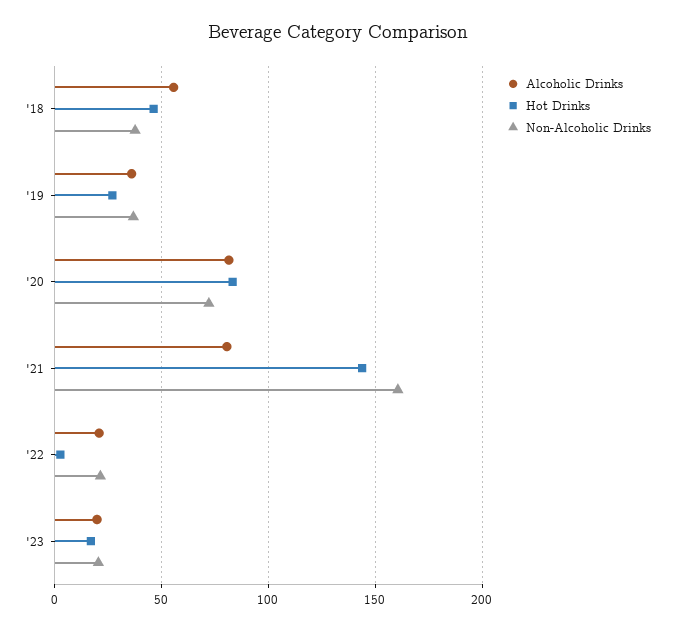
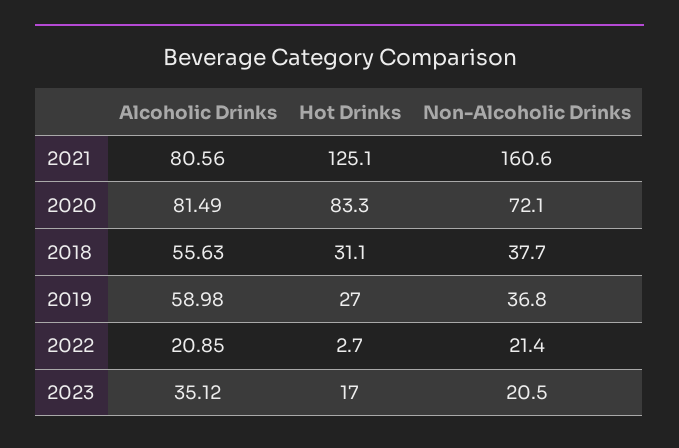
Hot Drinks, '18: 45 -> 31.1
Alcoholic Drinks, '19: 35 -> 58.98
Hot Drinks, '21: 145 -> 125.1
Alcoholic Drinks, '23: 20 -> 35.12

